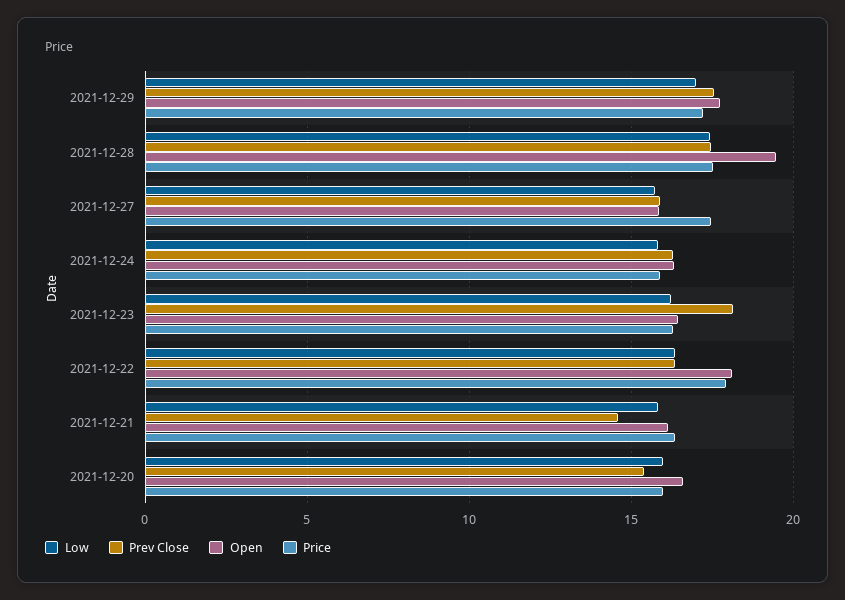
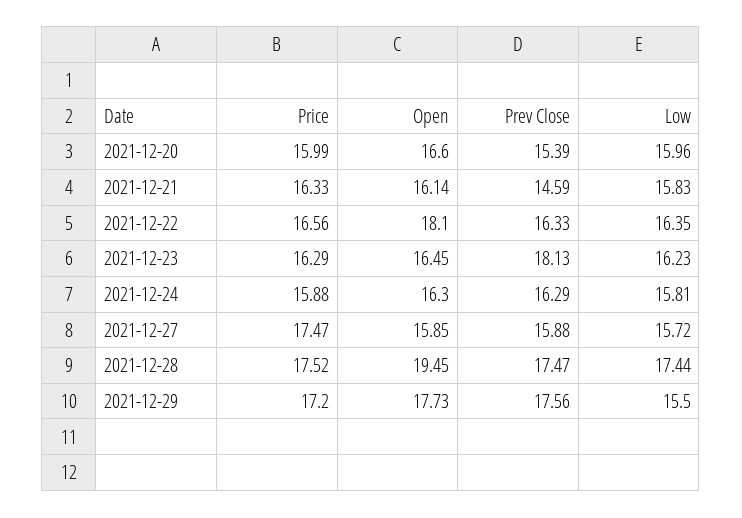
Low, 2021-12-29: 17 -> 15.5
Price, 2021-12-22: 18 -> 16.56

